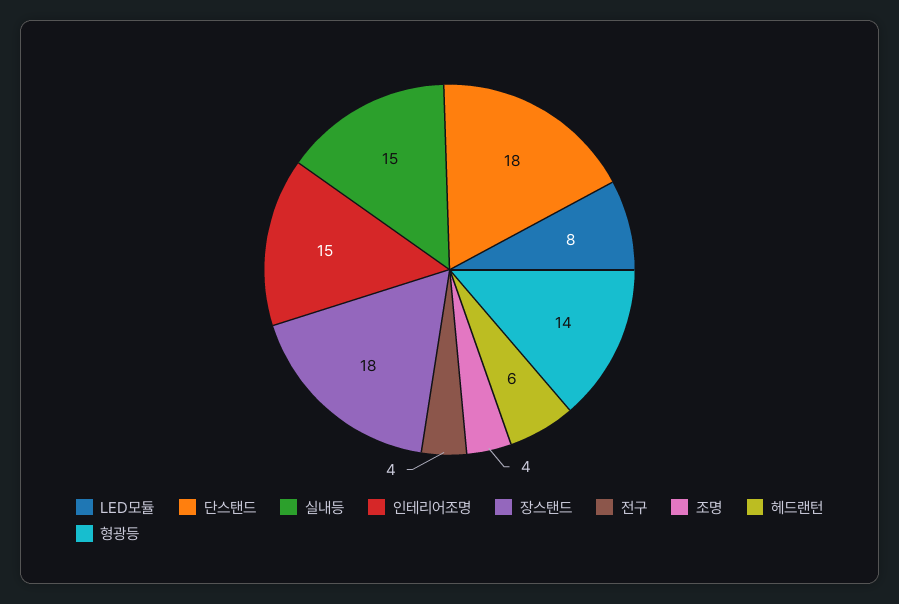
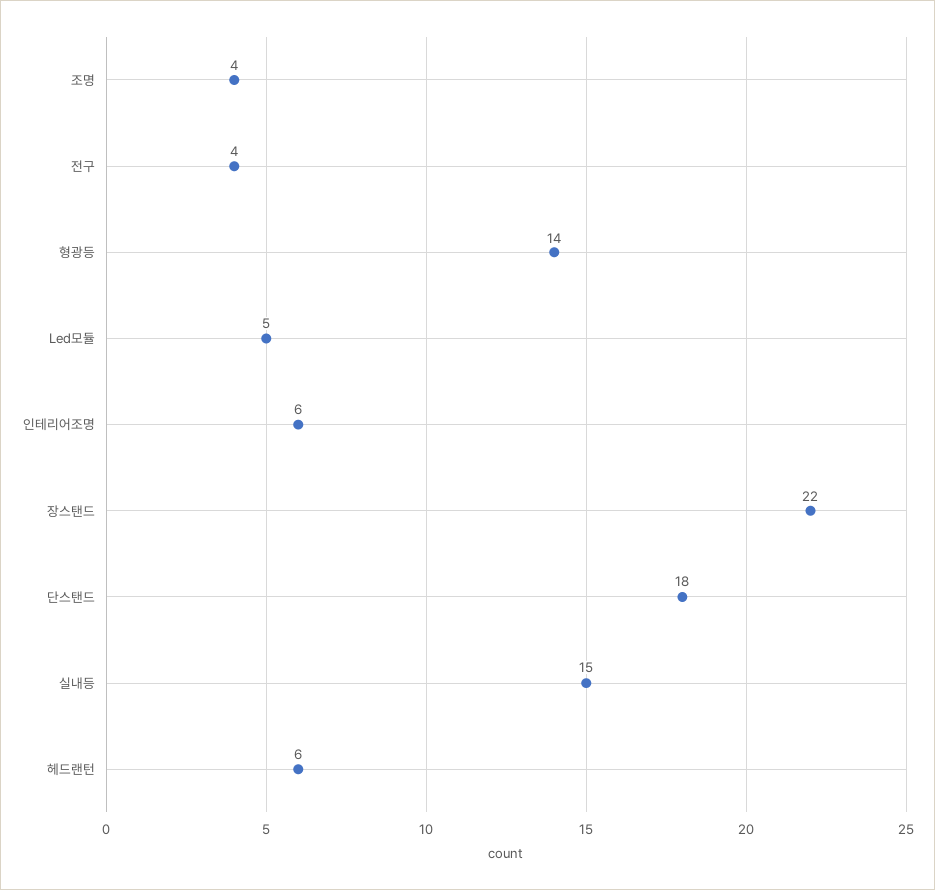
LED모듈: 8 -> 5
인테리어조명: 15 -> 6
장스탠드: 18 -> 22

